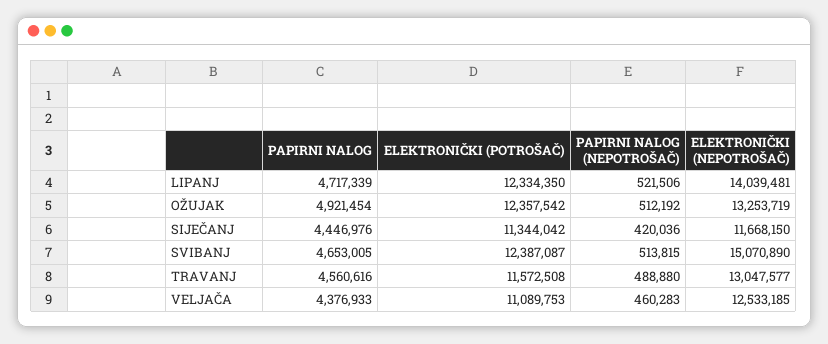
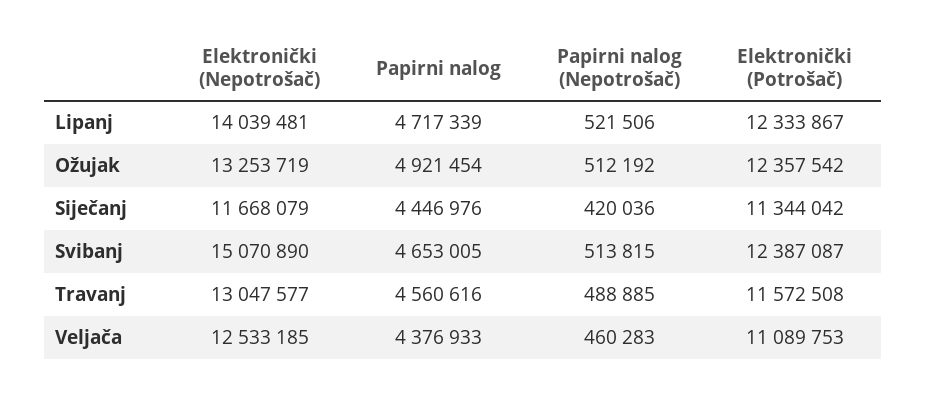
ELEKTRONIČKI (POTROŠAČ), LIPANJ: 12334350 -> 12333867
ELEKTRONIČKI (NEPOTROŠAČ), SIJEČANJ: 11668150 -> 11668079
PAPIRNI NALOG (NEPOTROŠAČ), TRAVANJ: 488880 -> 488885

